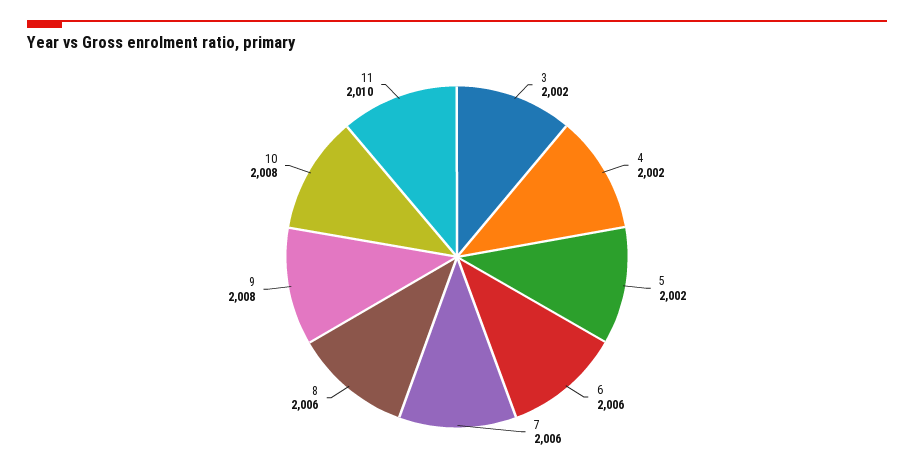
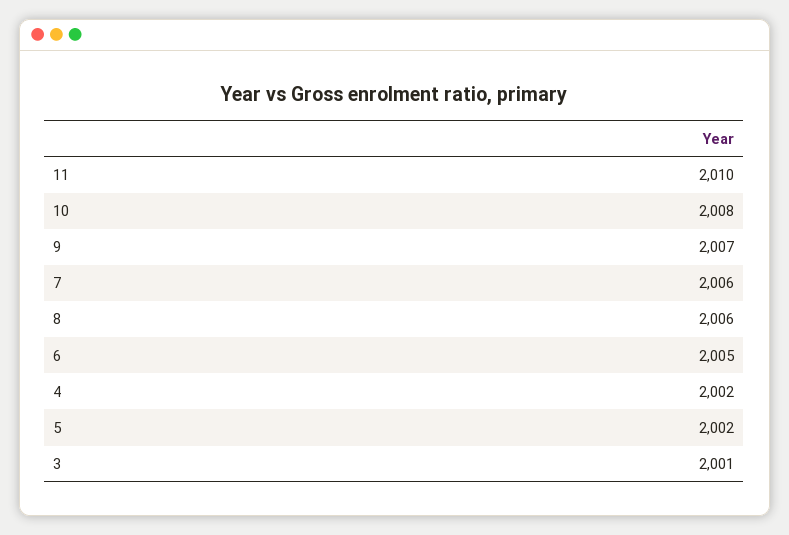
3: 2002 -> 2001
6: 2006 -> 2005
9: 2008 -> 2007

